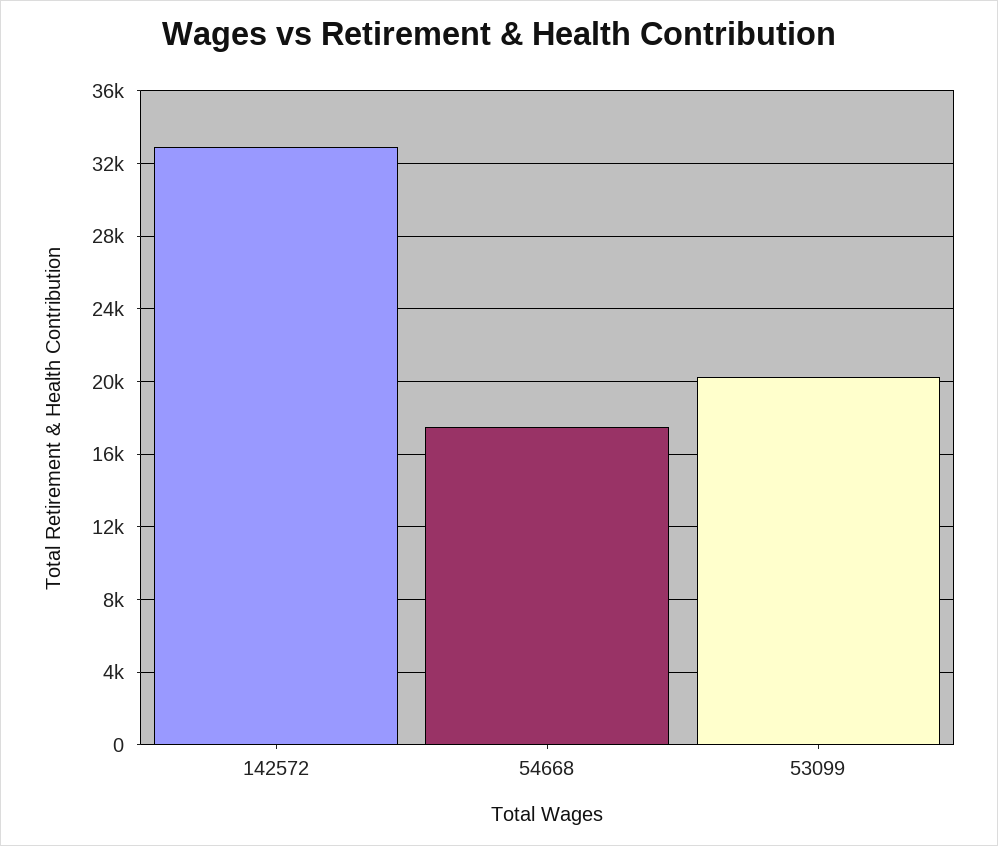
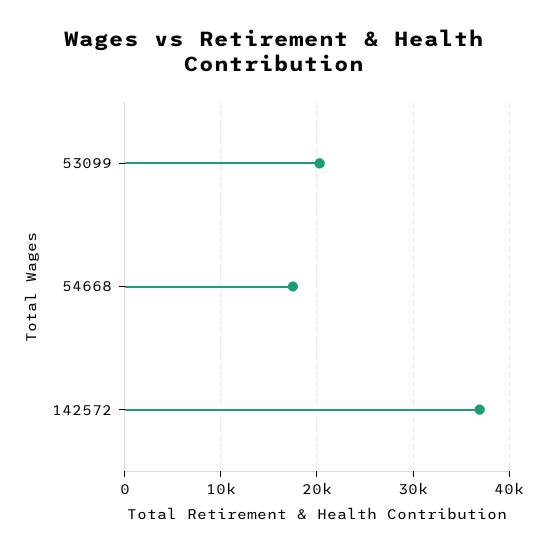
142572: 33000 -> 37000

